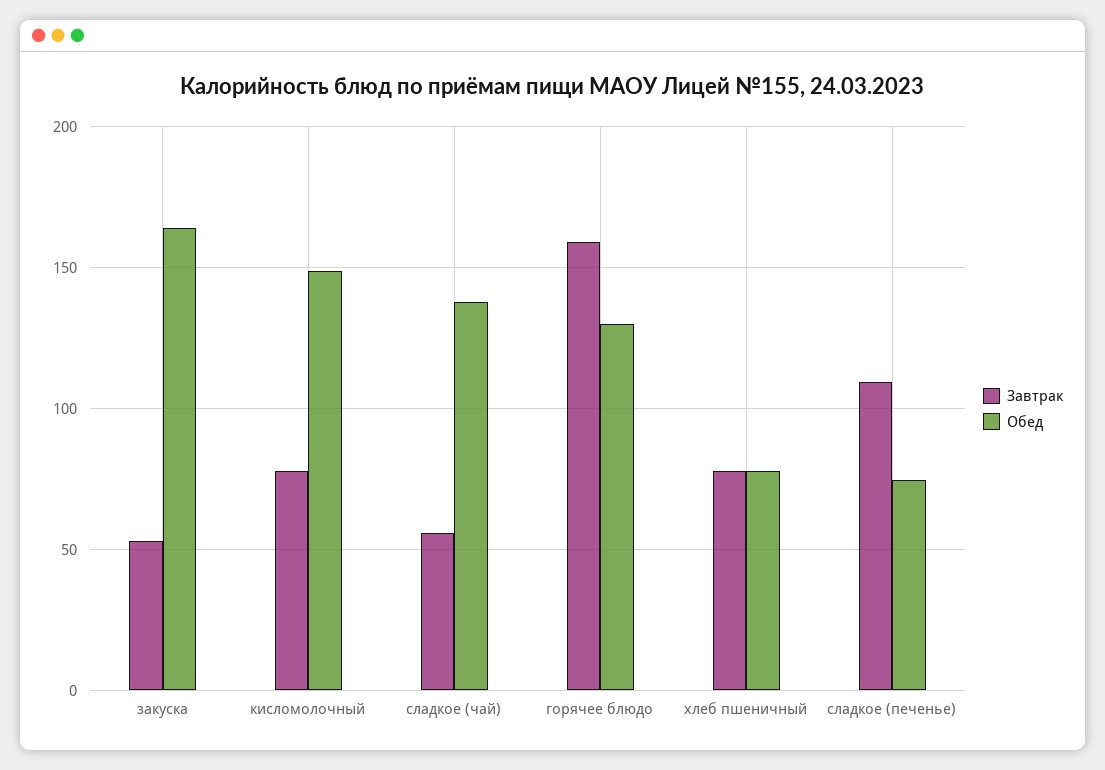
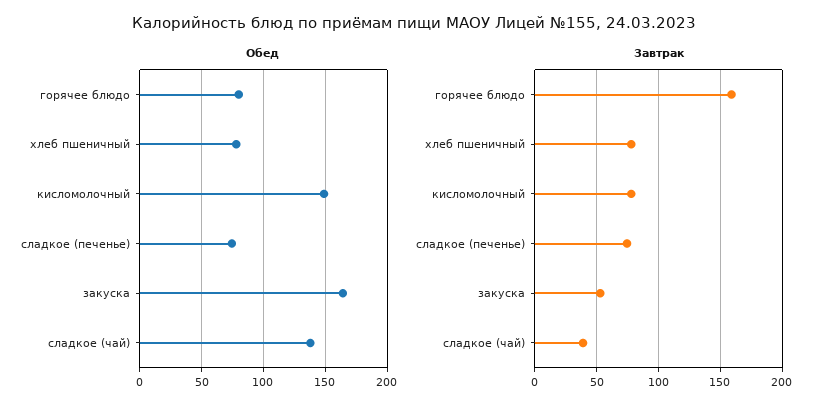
Завтрак, сладкое (чай): 55 -> 40
Обед, горячее блюдо: 130 -> 80
Завтрак, сладкое (печенье): 110 -> 75

